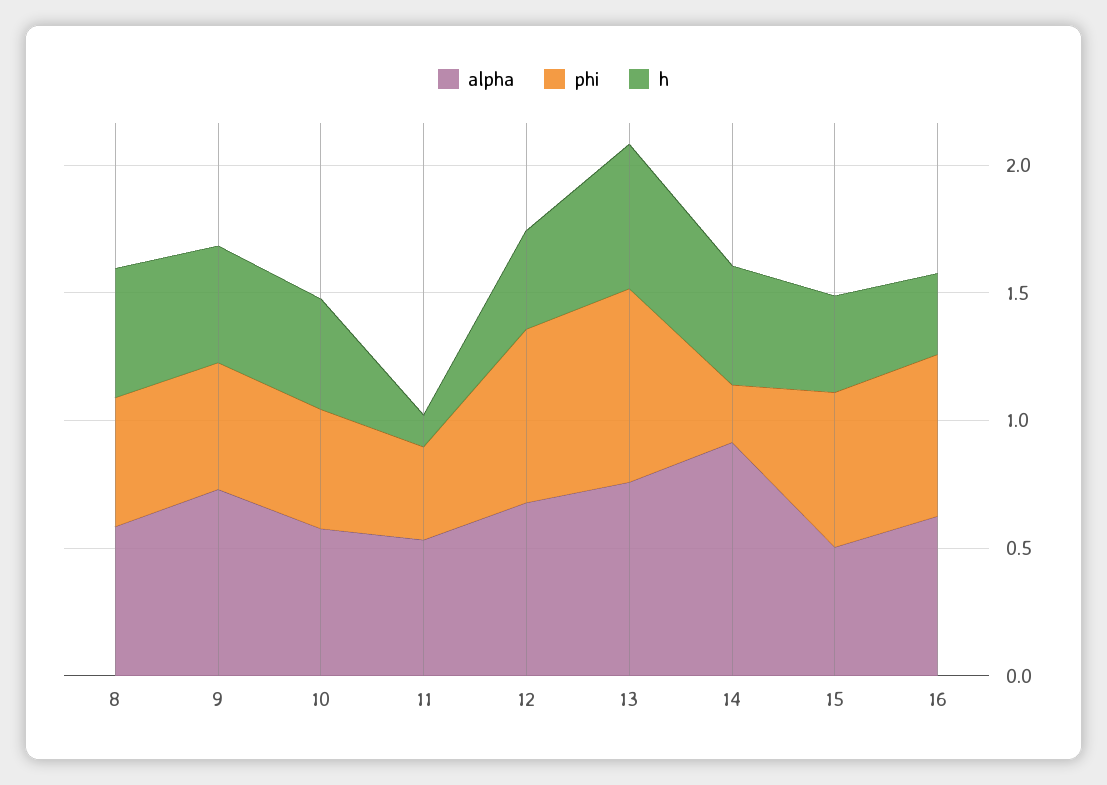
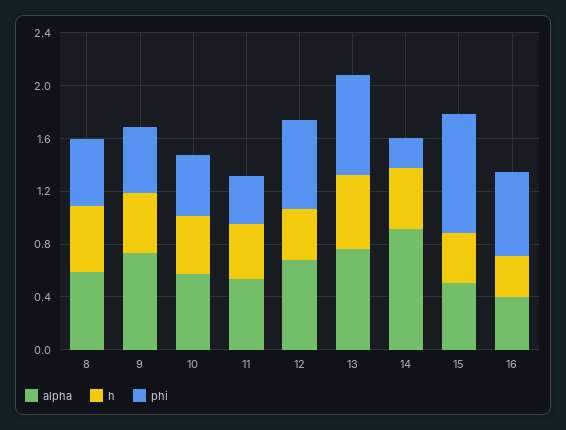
h, 11: 0.1 -> 0.4
phi, 15: 0.6 -> 0.9
alpha, 16: 0.6 -> 0.4

